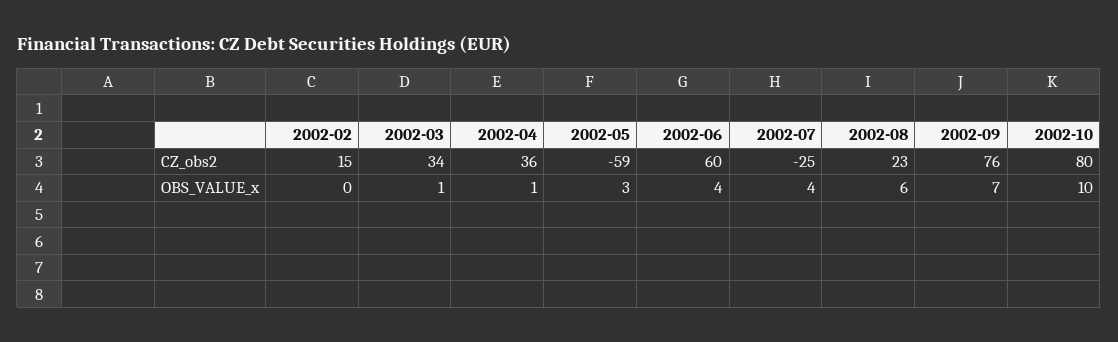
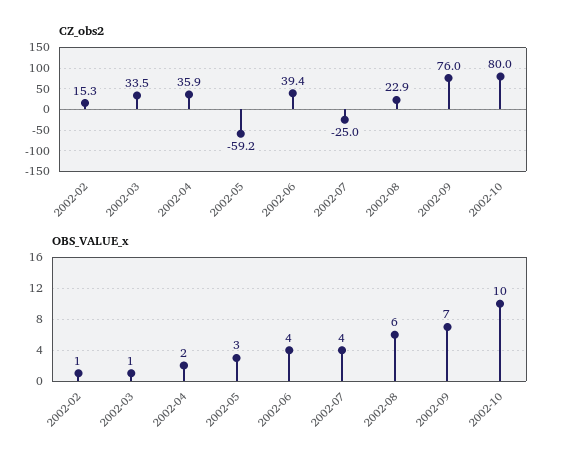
CZ_obs2, 2002-06: 60 -> 39.4
OBS_VALUE_x, 2002-02: 0 -> 1
OBS_VALUE_x, 2002-04: 1 -> 2

